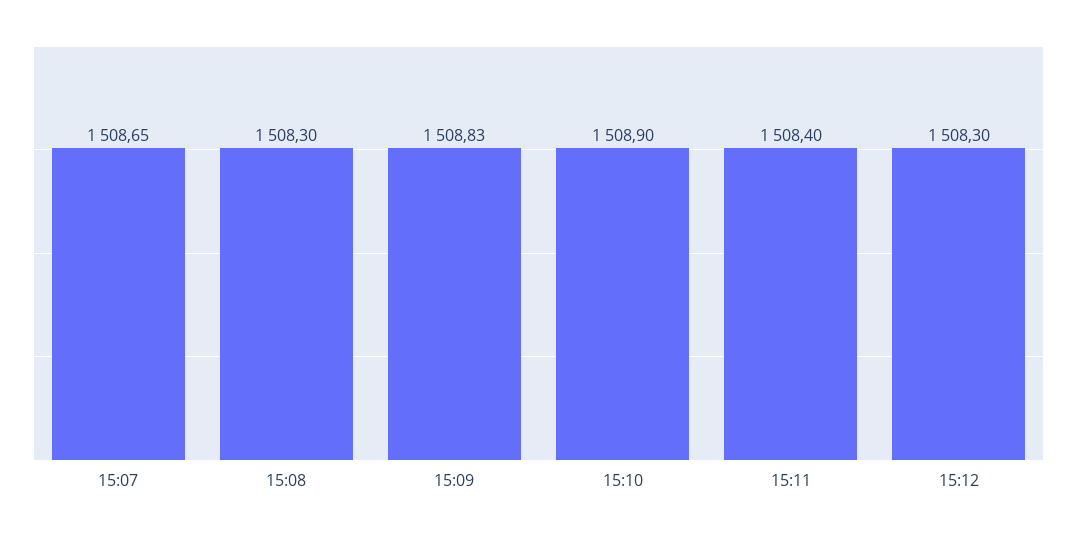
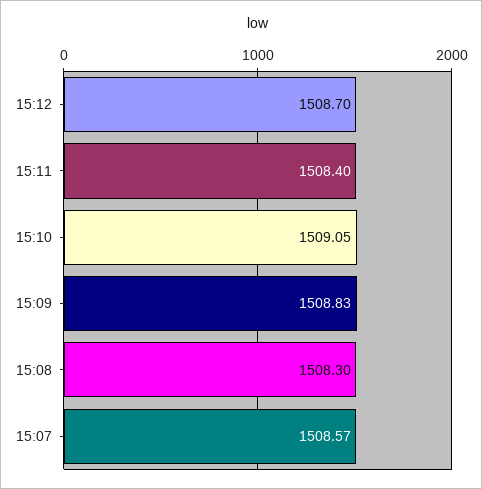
15:07: 1508.65 -> 1508.57
15:10: 1508.9 -> 1509.05
15:12: 1508.3 -> 1508.7

